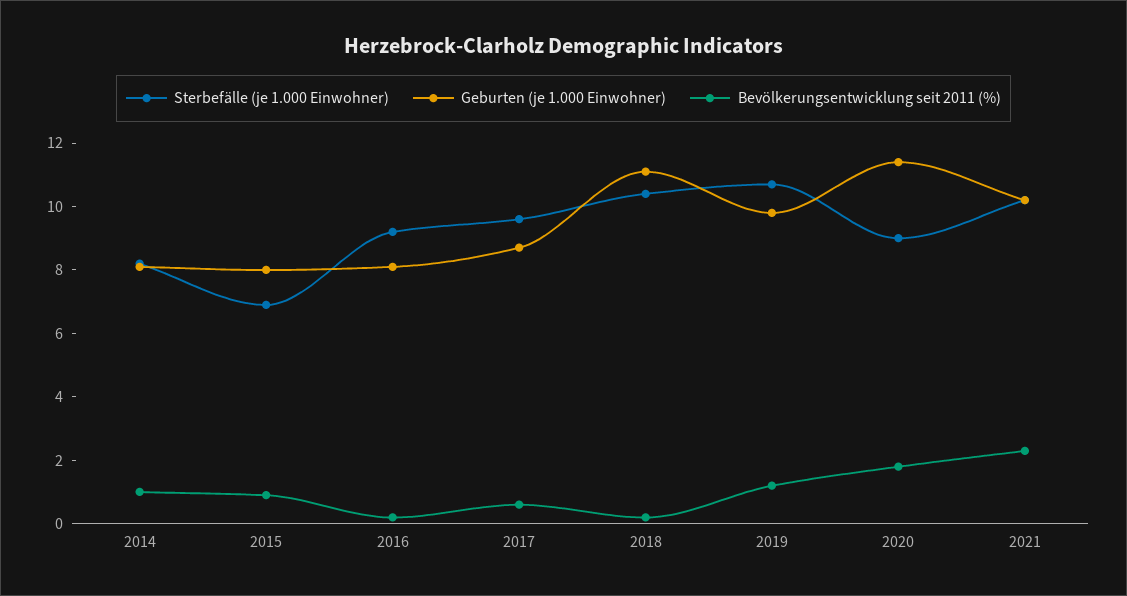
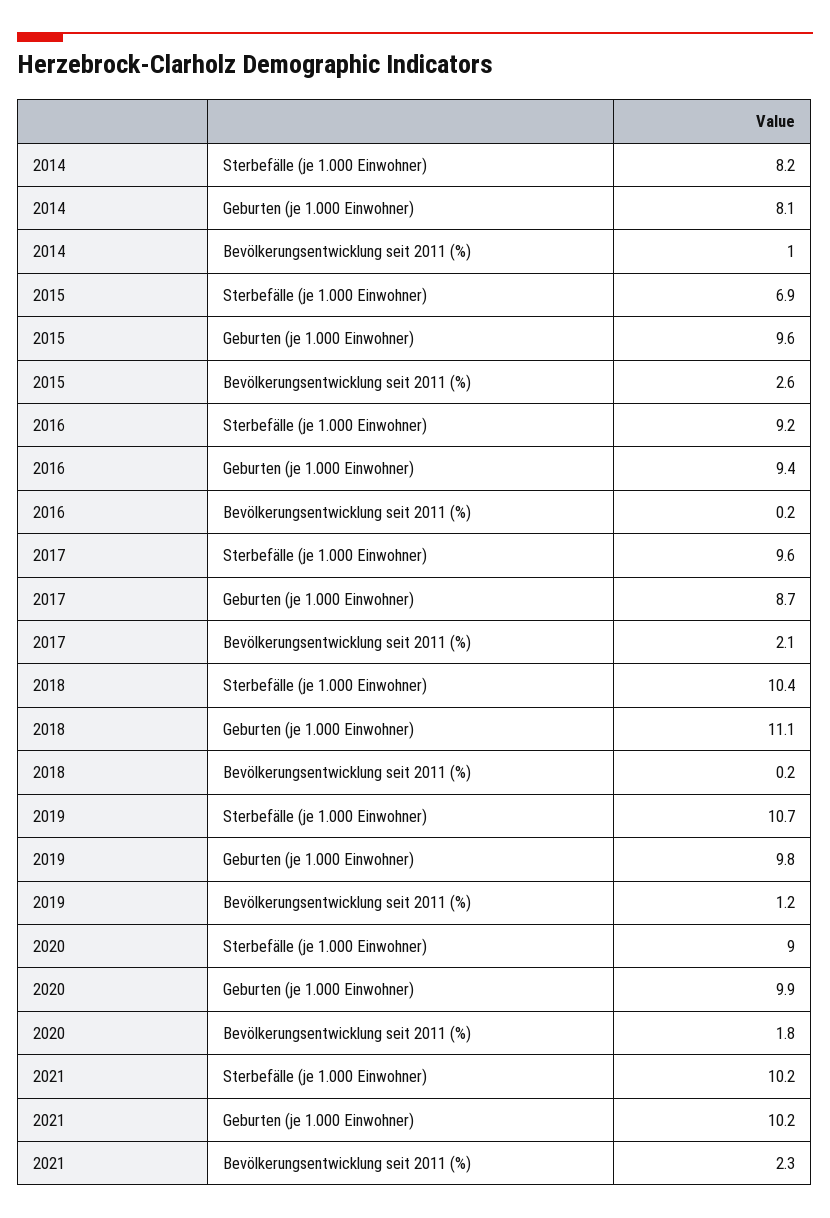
Geburten (je 1.000 Einwohner), 2015: 8 -> 9.6
Bevölkerungsentwicklung seit 2011 (%), 2015: 1 -> 2.6
Geburten (je 1.000 Einwohner), 2016: 8 -> 9.4
Bevölkerungsentwicklung seit 2011 (%), 2017: 0.5 -> 2.1
Geburten (je 1.000 Einwohner), 2020: 11.5 -> 9.9

